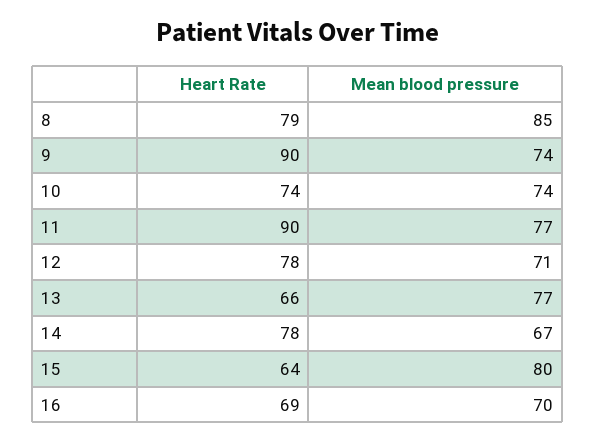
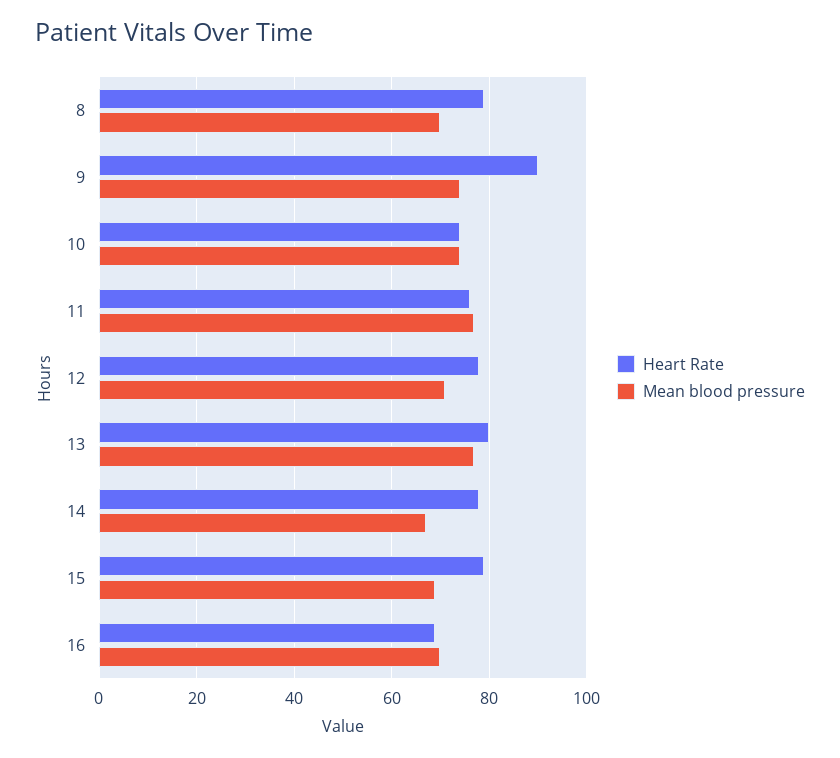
Mean blood pressure, 8: 85 -> 70
Heart Rate, 11: 90 -> 75
Heart Rate, 13: 66 -> 80
Heart Rate, 15: 64 -> 80
Mean blood pressure, 15: 80 -> 70

